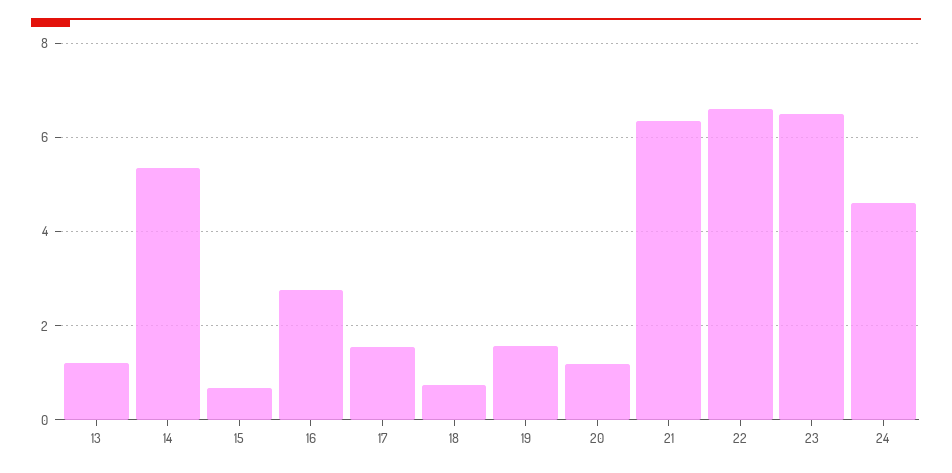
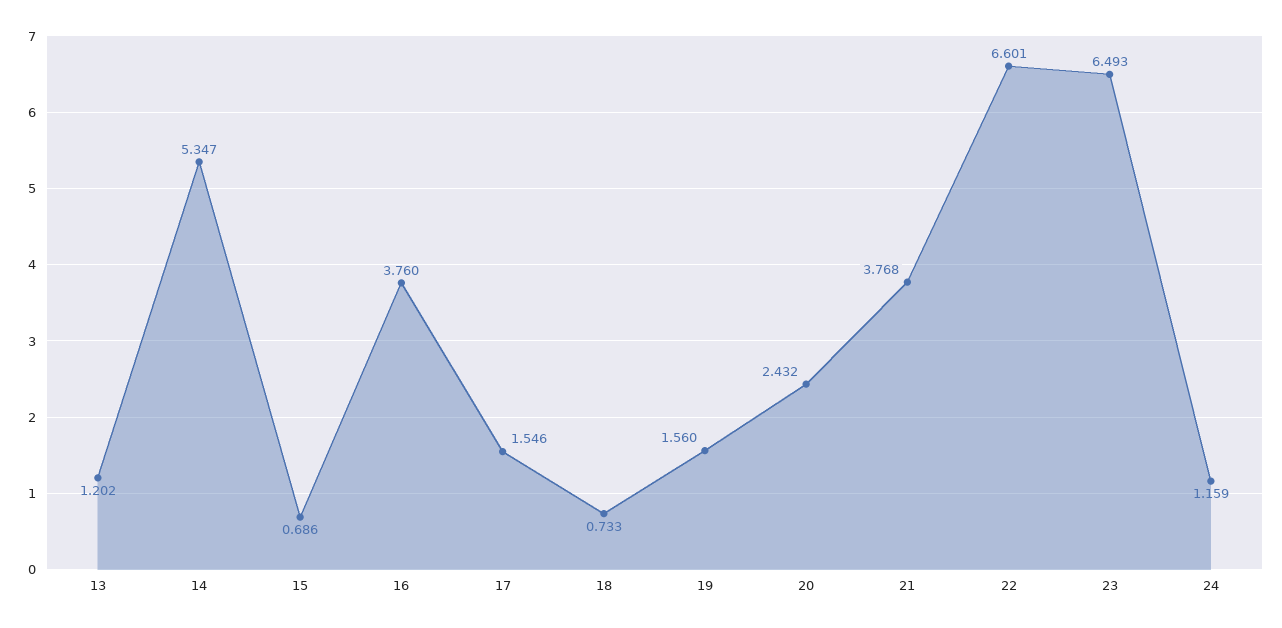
16: 2.8 -> 3.76
20: 1.2 -> 2.432
21: 6.4 -> 3.768
24: 4.6 -> 1.159

